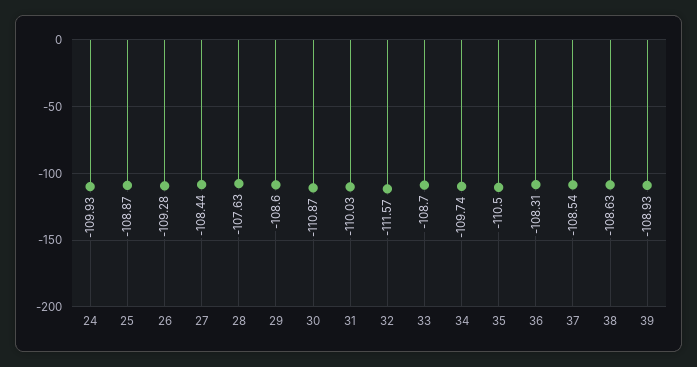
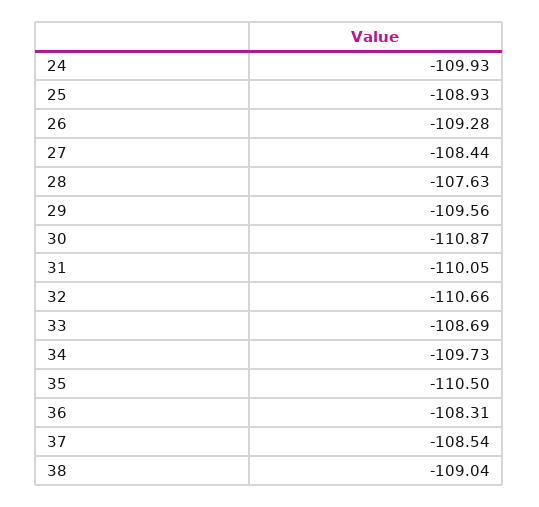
25: -108.87 -> -108.93
29: -108.6 -> -109.56
31: -110.03 -> -110.05
32: -111.57 -> -110.66
33: -108.7 -> -108.69
34: -109.74 -> -109.73
38: -108.63 -> -109.04
39: -108.93 -> none

